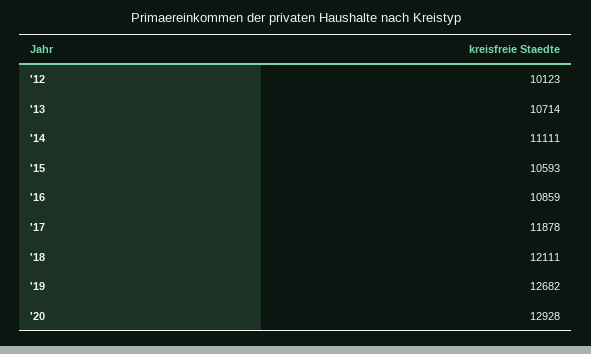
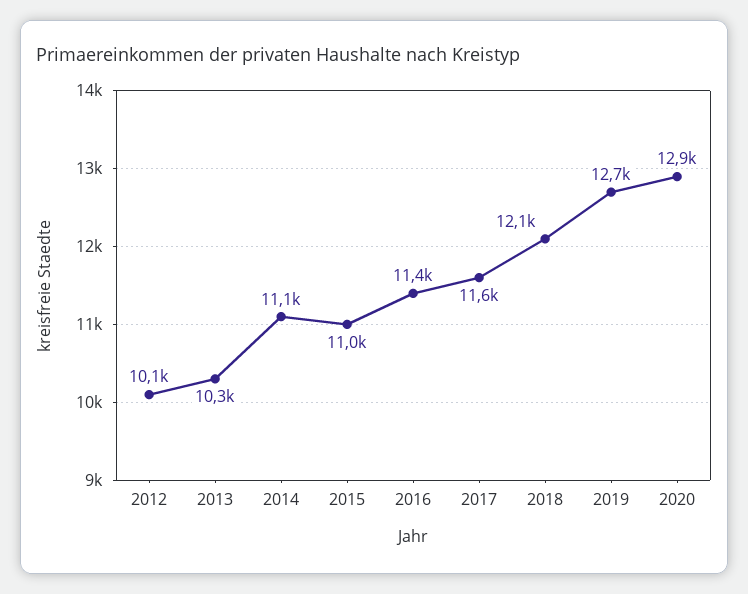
'13: 10714 -> 10300
'15: 10593 -> 11000
'16: 10859 -> 11400
'17: 11878 -> 11600

